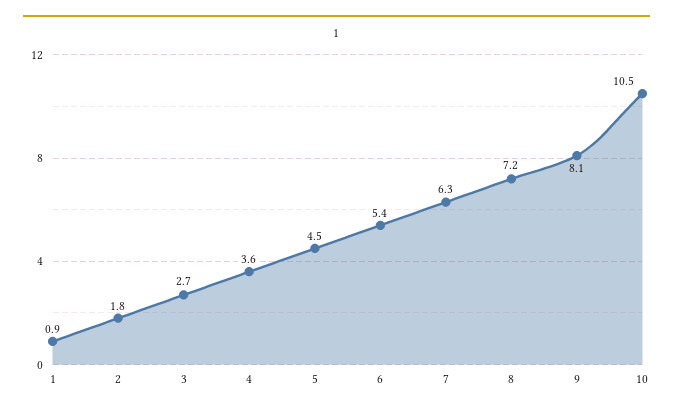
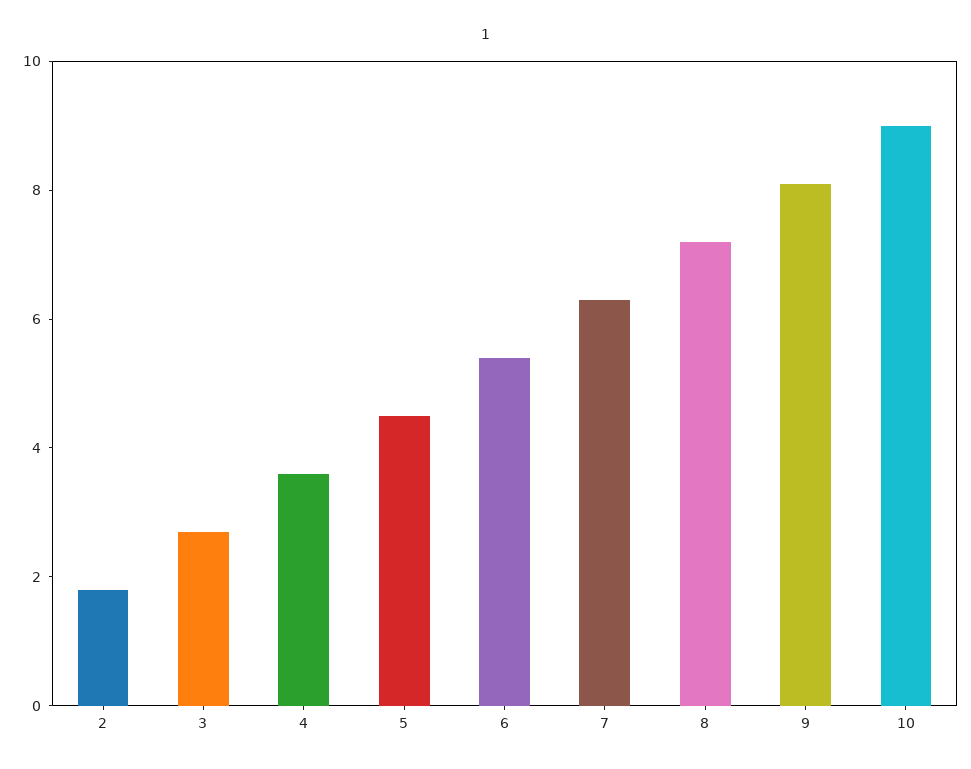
1: 0.9 -> none
10: 10.5 -> 9

